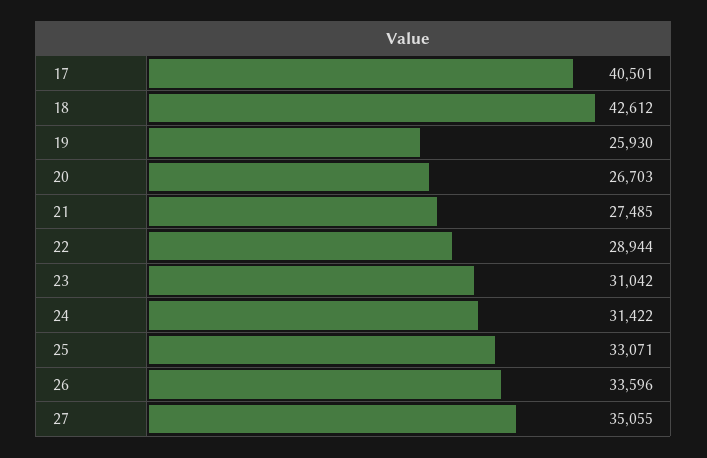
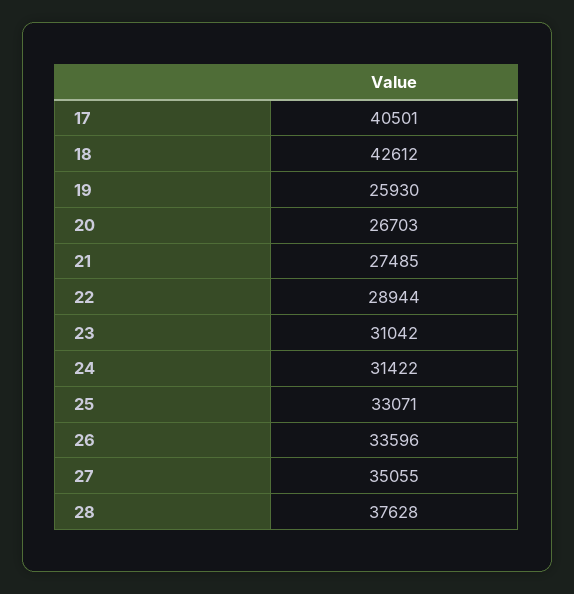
28: none -> 37628

